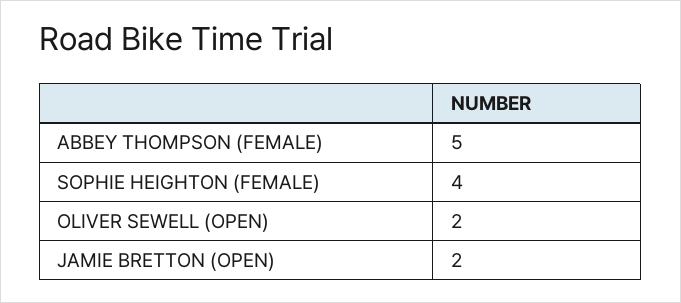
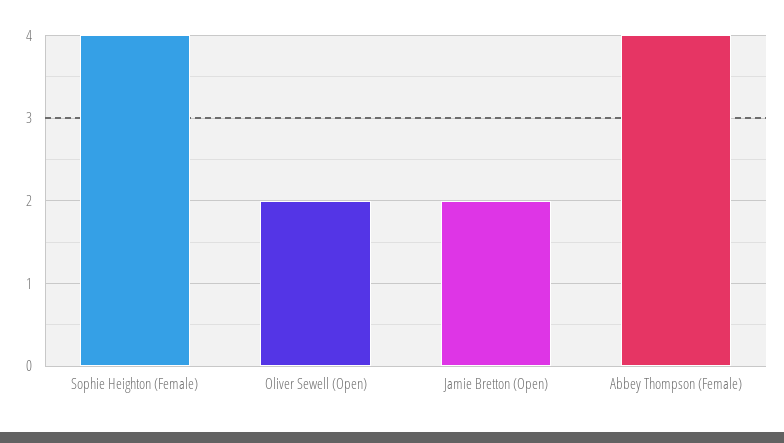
ABBEY THOMPSON (FEMALE): 5 -> 4

